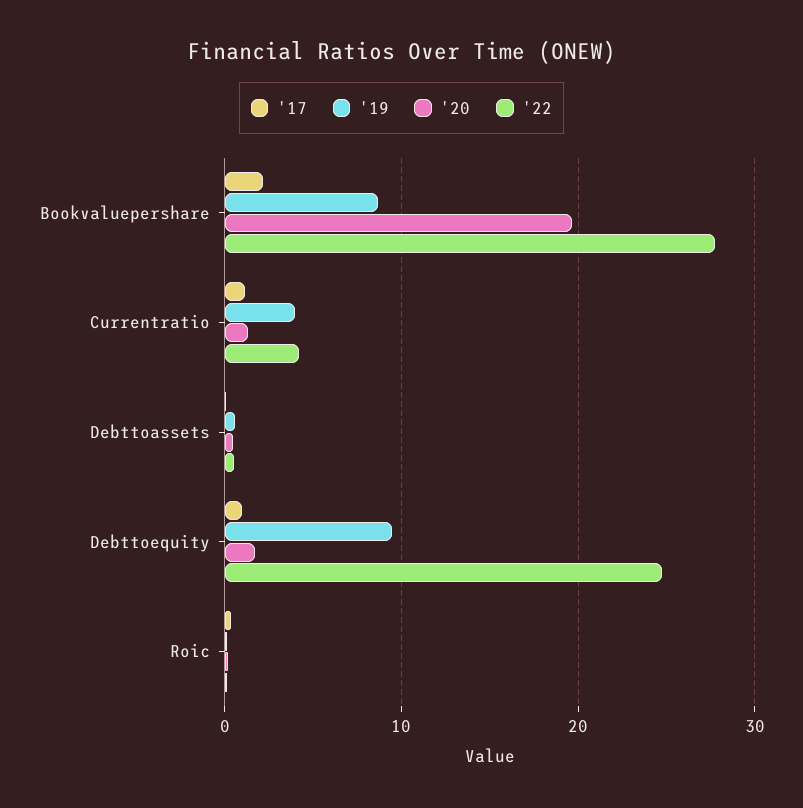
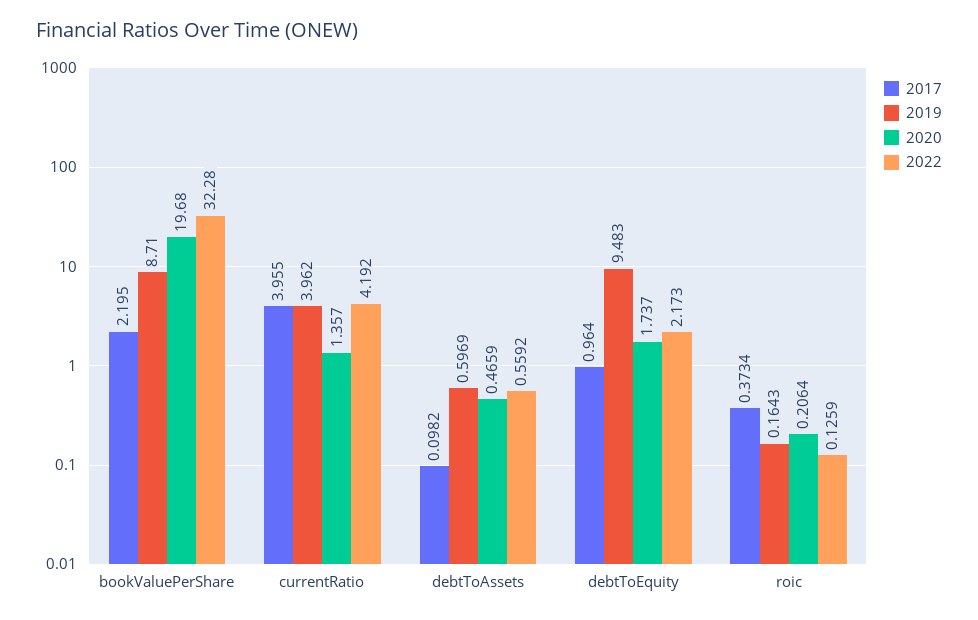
'22, Bookvaluepershare: 28 -> 32.28
'17, Currentratio: 1 -> 3.955
'22, Debttoequity: 25 -> 2.173

